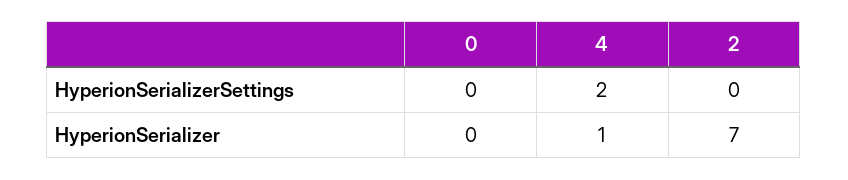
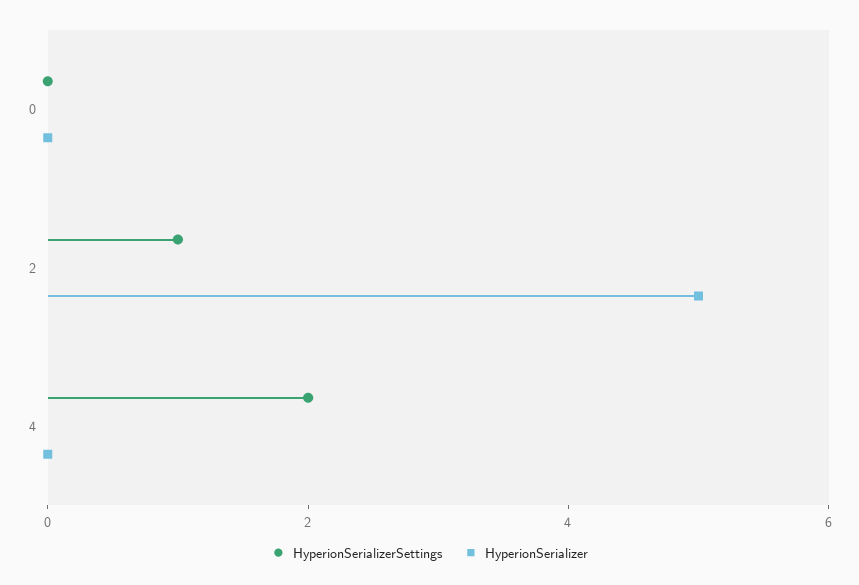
HyperionSerializerSettings, 2: 0 -> 1
HyperionSerializer, 4: 1 -> 0
HyperionSerializer, 2: 7 -> 5

